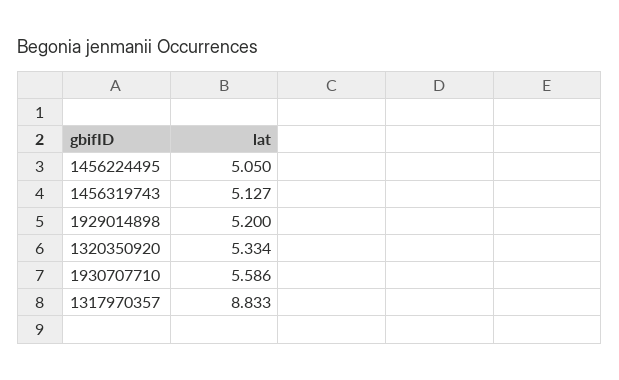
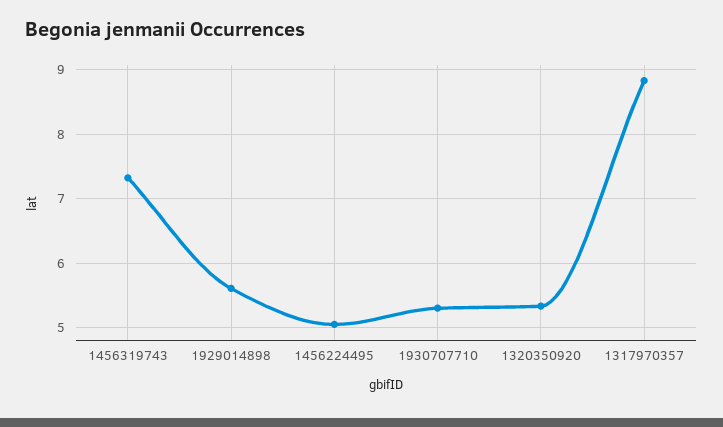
1456319743: 5.127 -> 7.3
1929014898: 5.2 -> 5.6
1930707710: 5.586 -> 5.3

